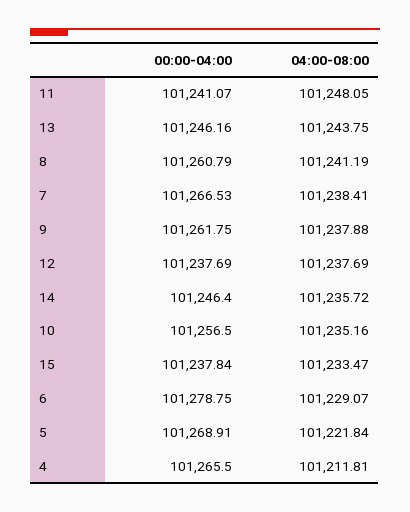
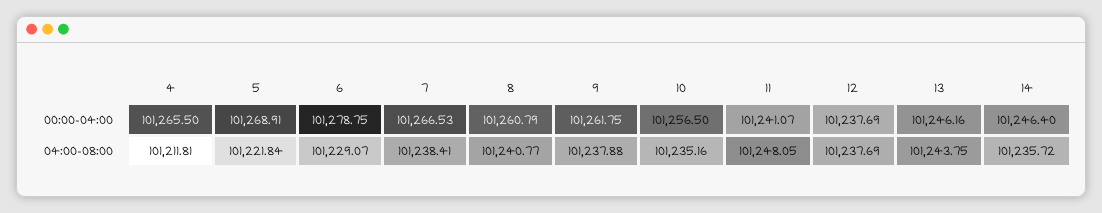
04:00-08:00, 8: 101241.19 -> 101240.77
00:00-04:00, 15: 101237.84 -> none
04:00-08:00, 15: 101233.47 -> none

